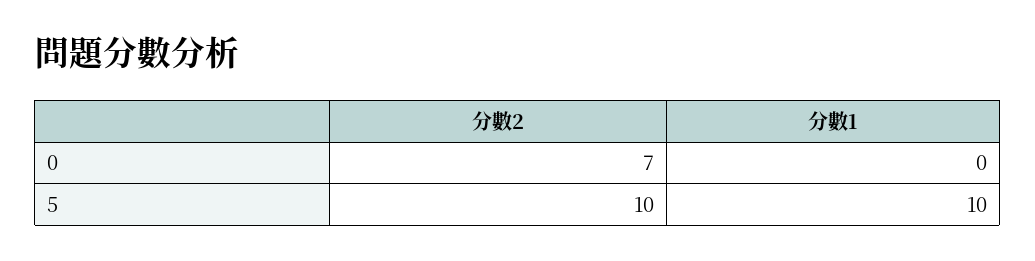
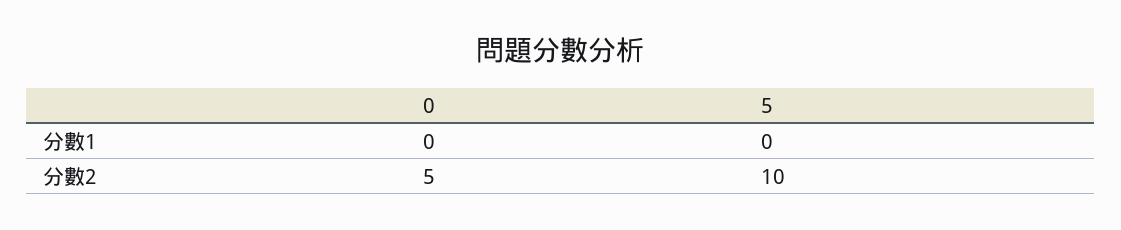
分數2, 0: 7 -> 5
分數1, 5: 10 -> 0

